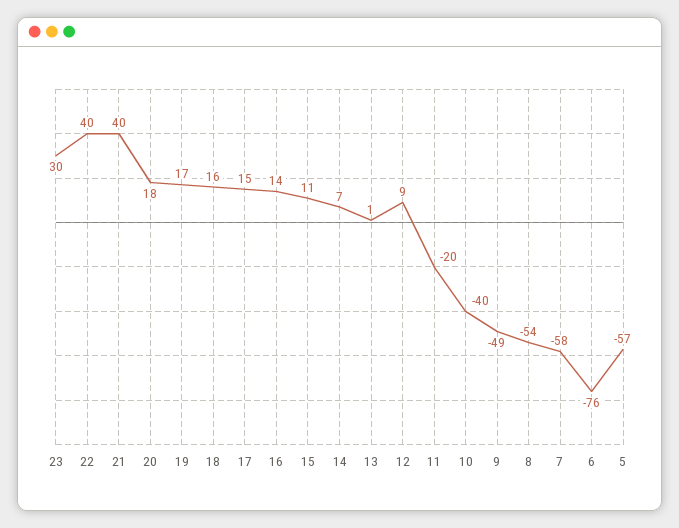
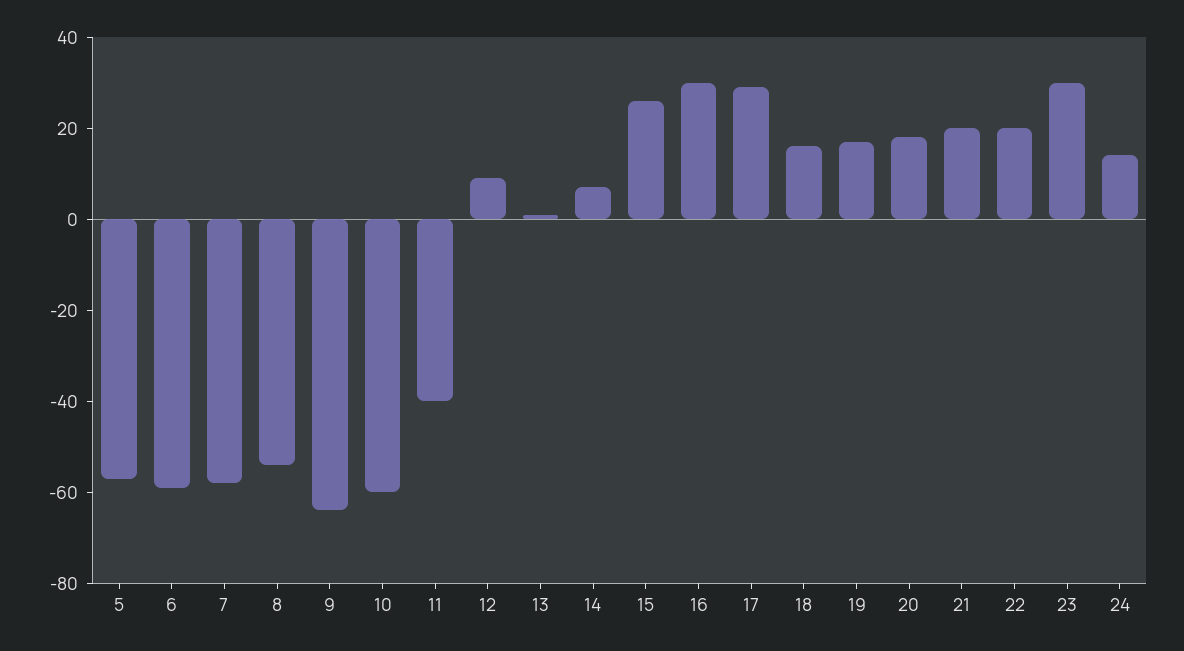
22: 40 -> 20
21: 40 -> 20
17: 15 -> 30
16: 14 -> 30
15: 11 -> 25
11: -20 -> -40
10: -40 -> -60
9: -49 -> -65
6: -76 -> -60
24: none -> 15

